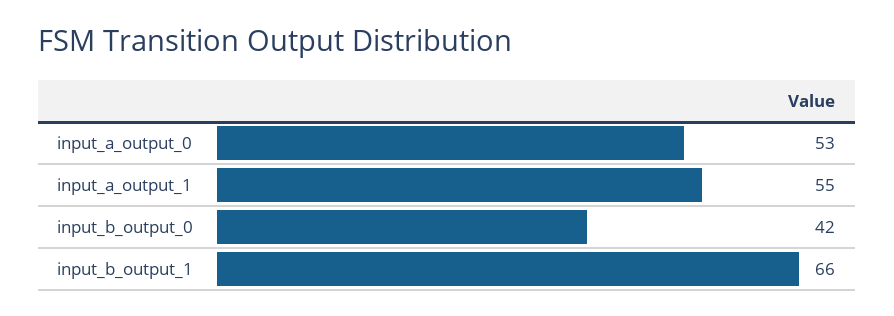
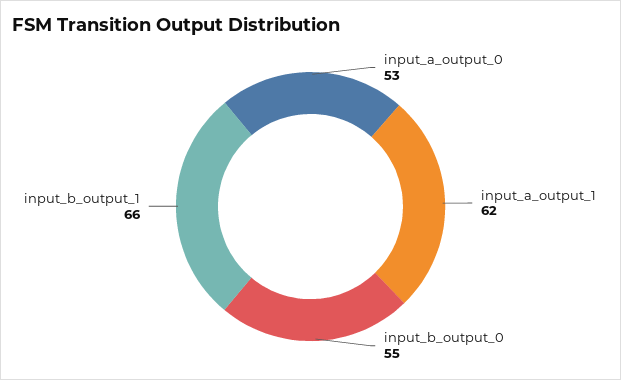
input_a_output_1: 55 -> 62
input_b_output_0: 42 -> 55

